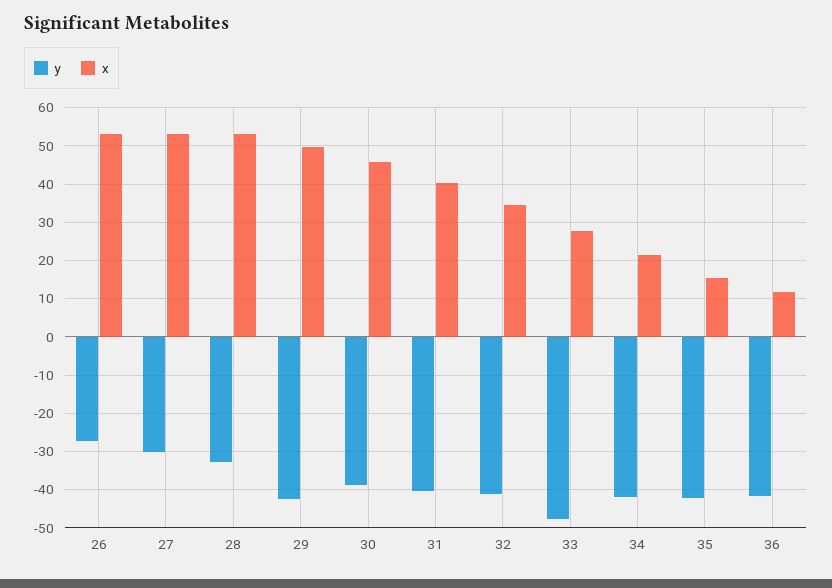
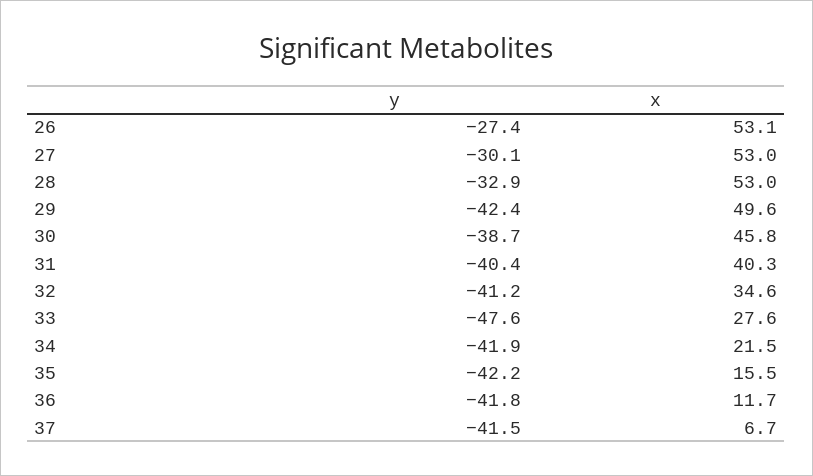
y, 37: none -> -41.5
x, 37: none -> 6.7

